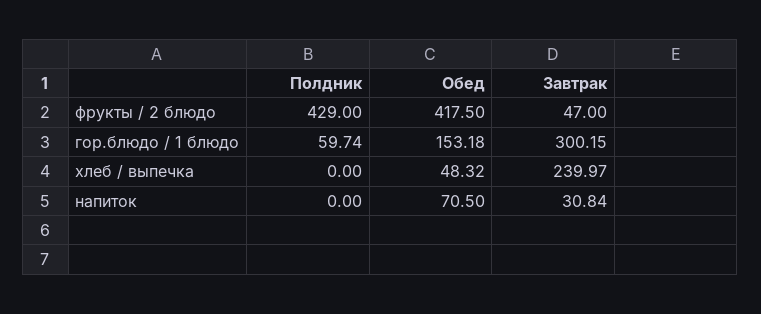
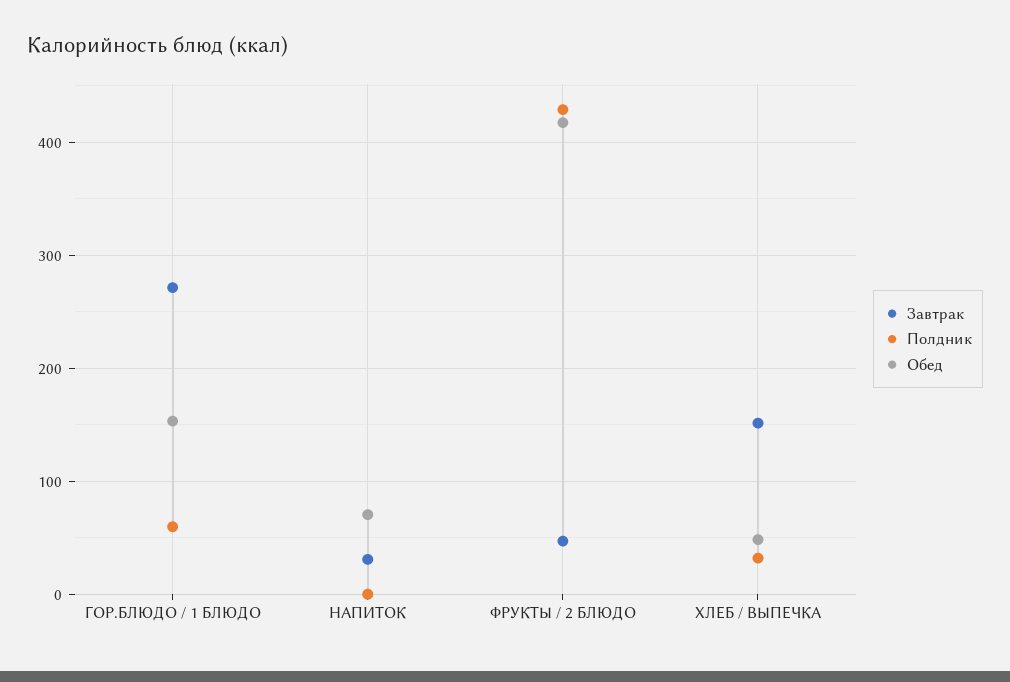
Завтрак, гор.блюдо / 1 блюдо: 300.15 -> 270
Полдник, хлеб / выпечка: 0 -> 30
Завтрак, хлеб / выпечка: 239.97 -> 150

